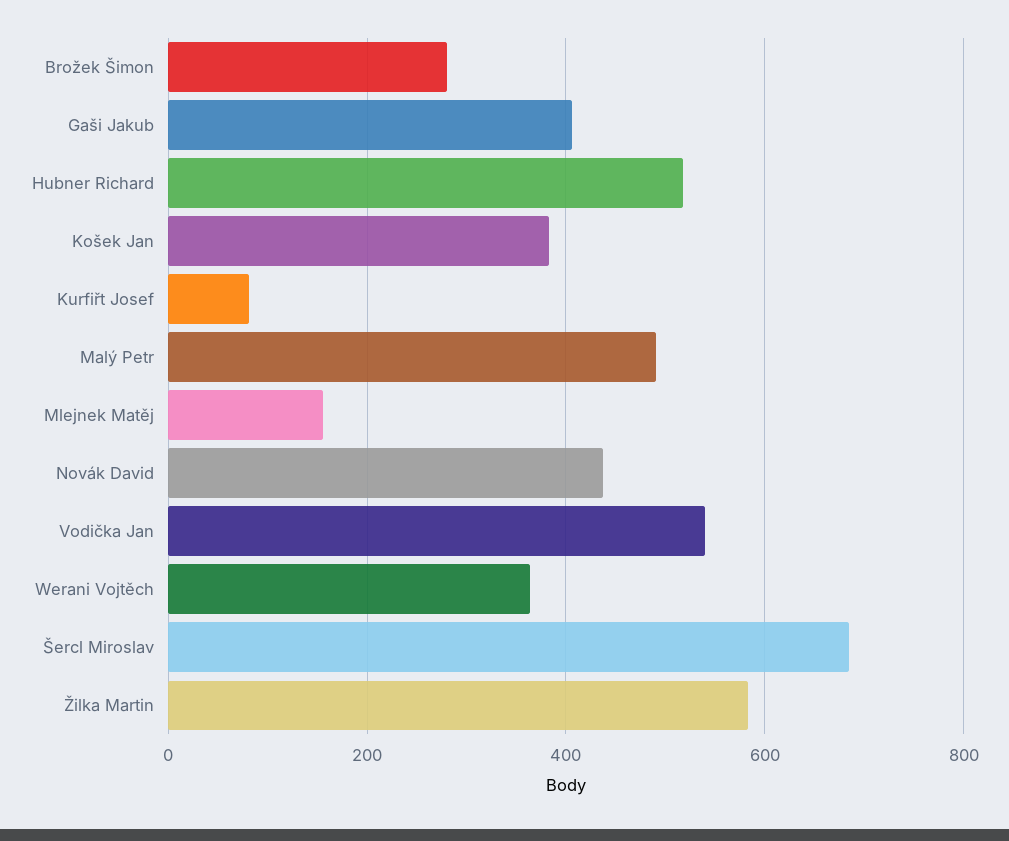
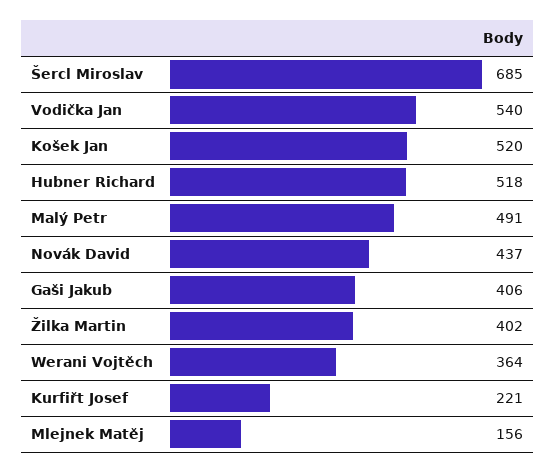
Brožek Šimon: 280 -> none
Košek Jan: 380 -> 520
Kurfiřt Josef: 80 -> 221
Žilka Martin: 580 -> 402

